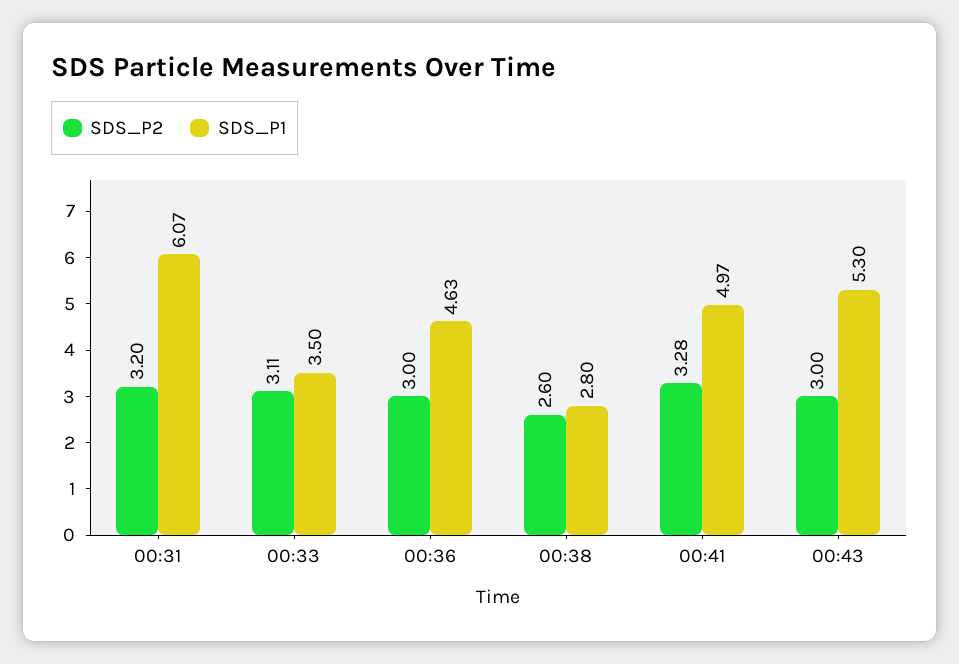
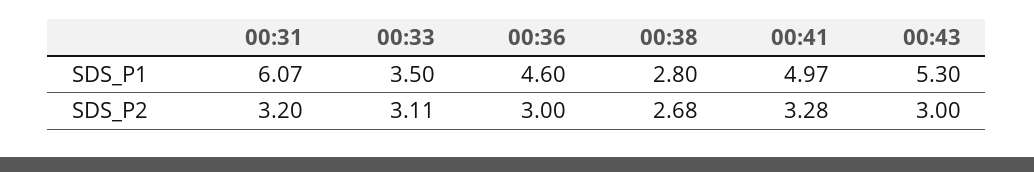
SDS_P1, 00:36: 4.63 -> 4.6
SDS_P2, 00:38: 2.6 -> 2.68

